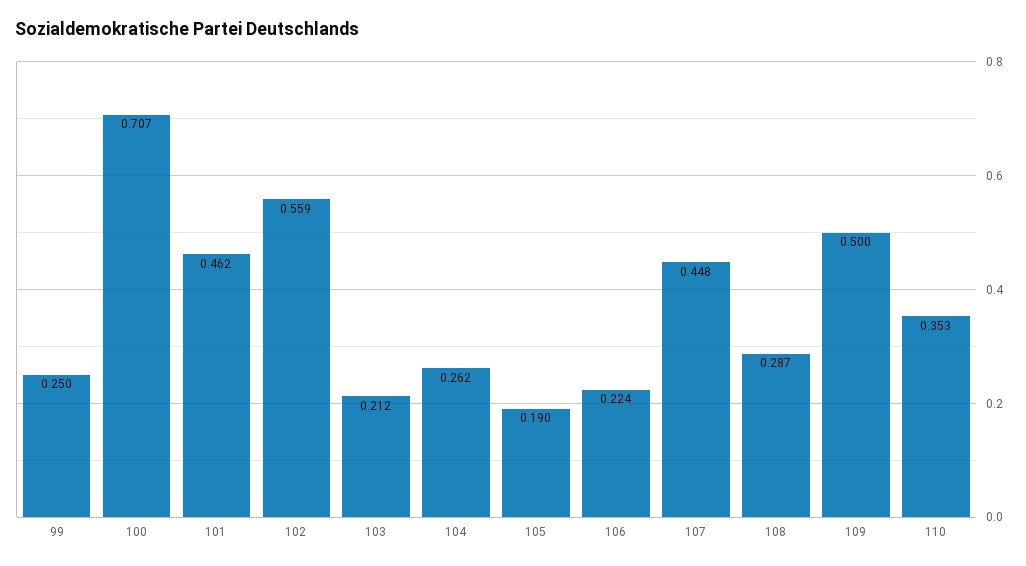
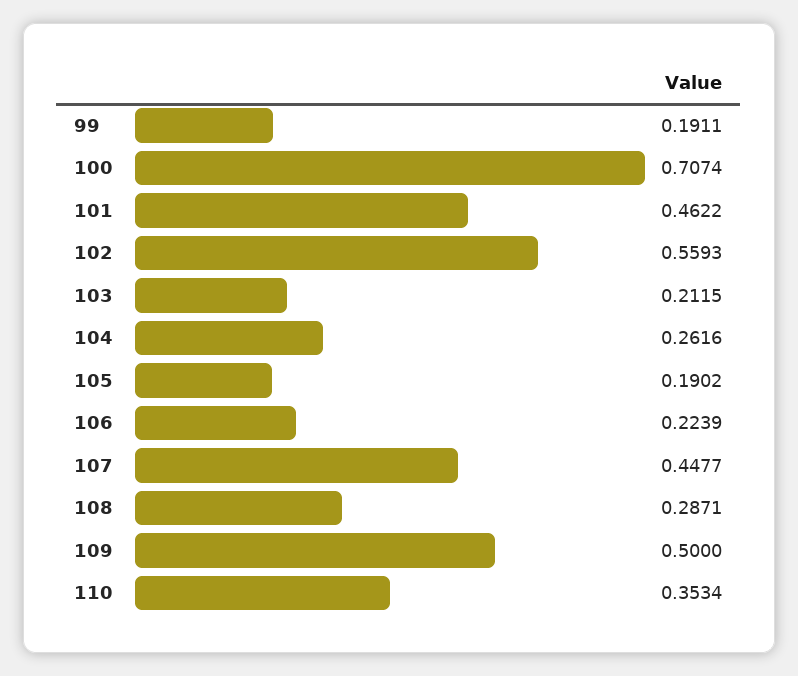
99: 0.25 -> 0.1911

